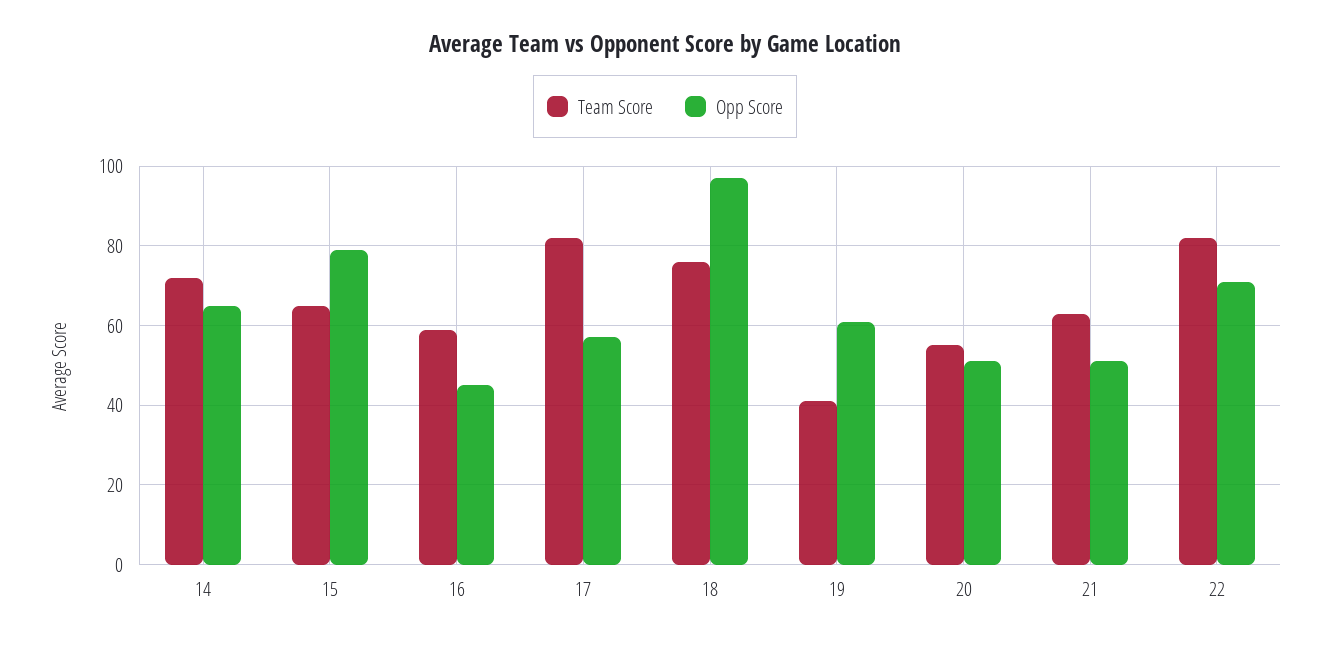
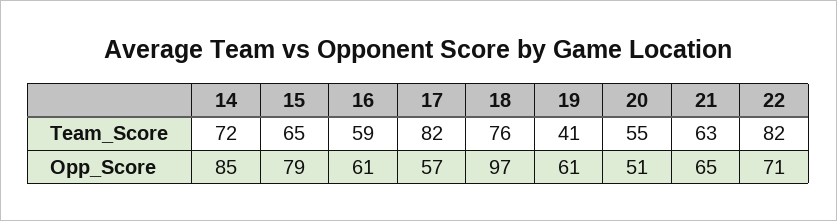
Opp Score, 14: 65 -> 85
Opp Score, 16: 45 -> 61
Opp Score, 21: 50 -> 65

